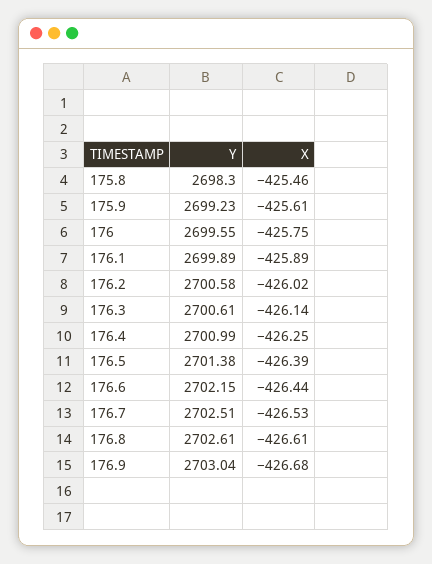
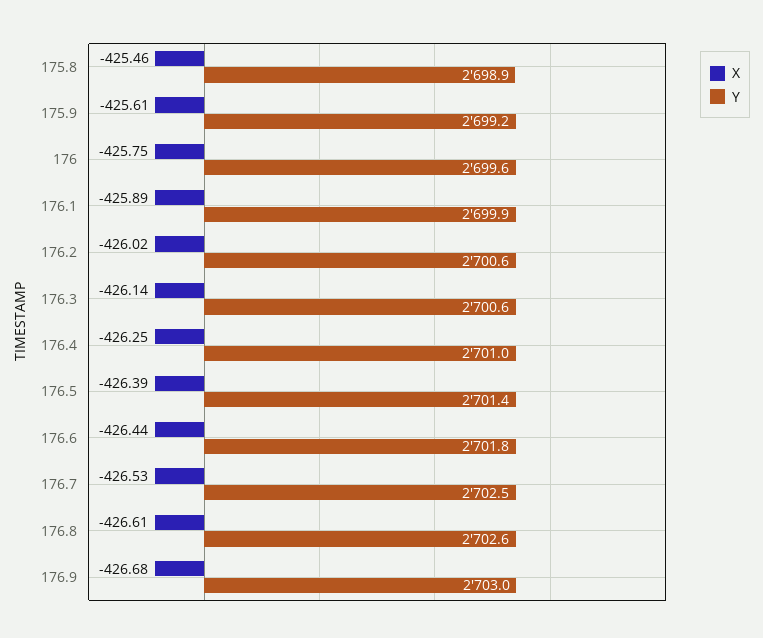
Y, 175.8: 2698.3 -> 2698.9
Y, 176.6: 2702.15 -> 2701.8

